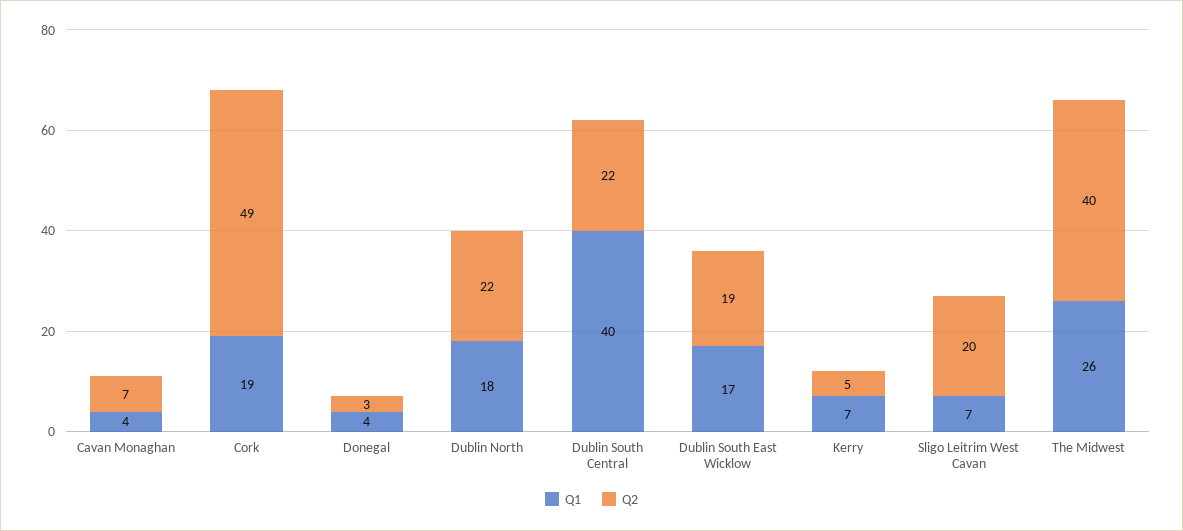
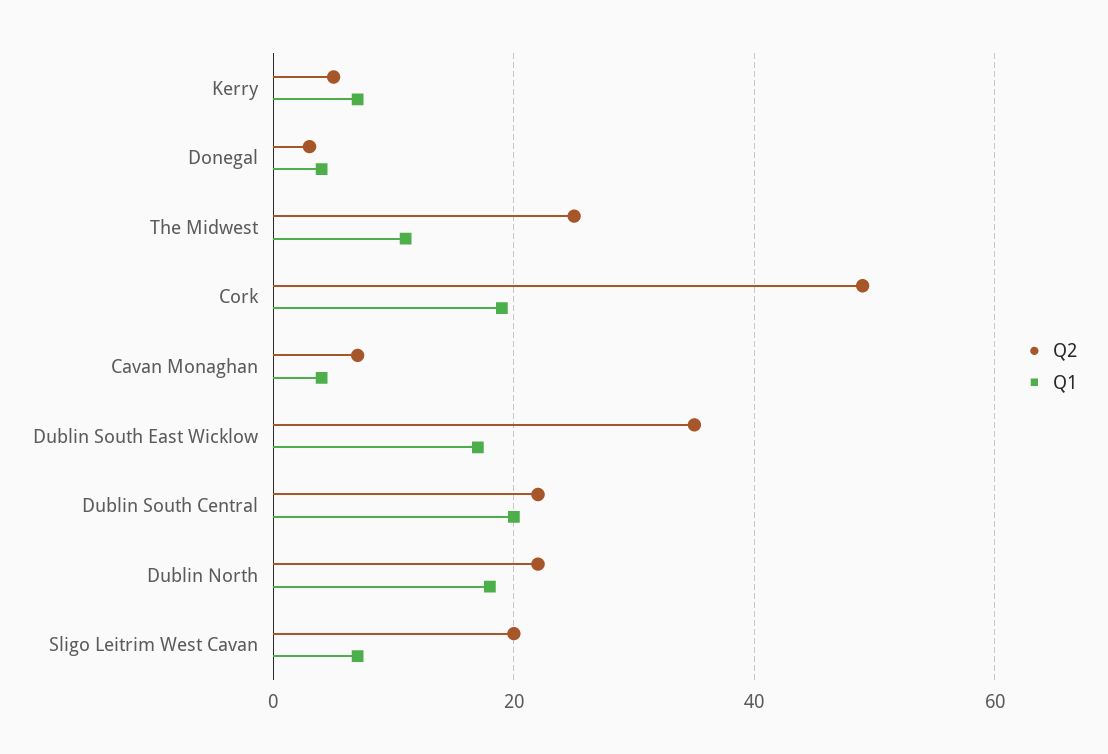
Q1, Dublin South Central: 40 -> 20
Q2, Dublin South East Wicklow: 19 -> 35
Q1, The Midwest: 26 -> 10
Q2, The Midwest: 40 -> 25

